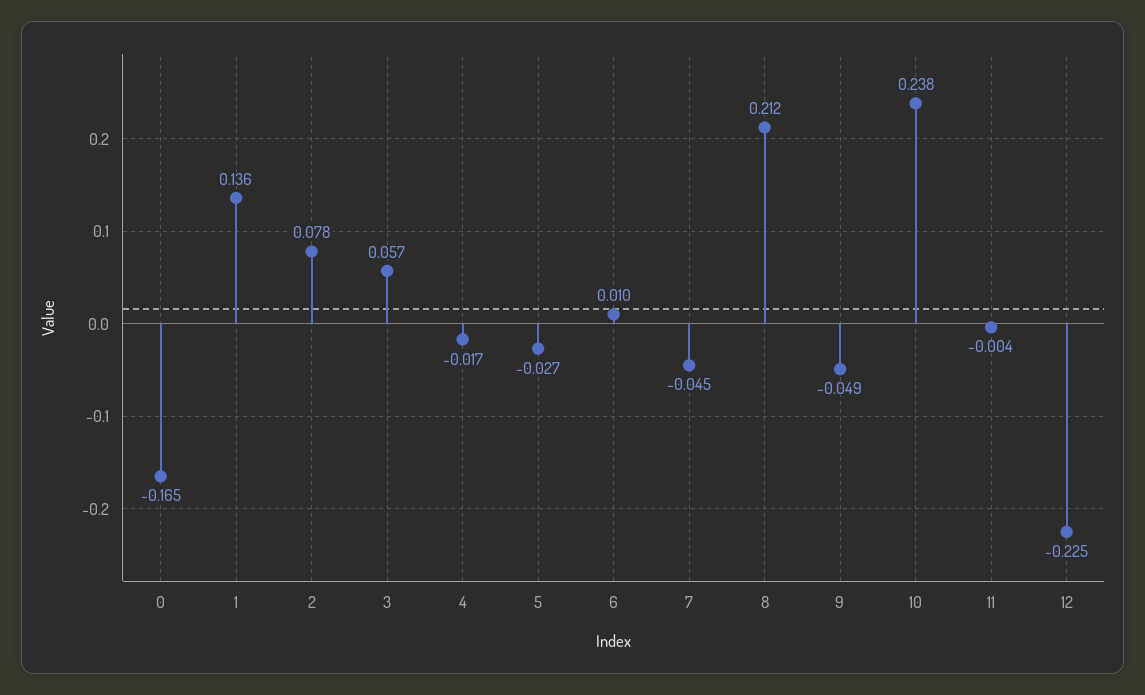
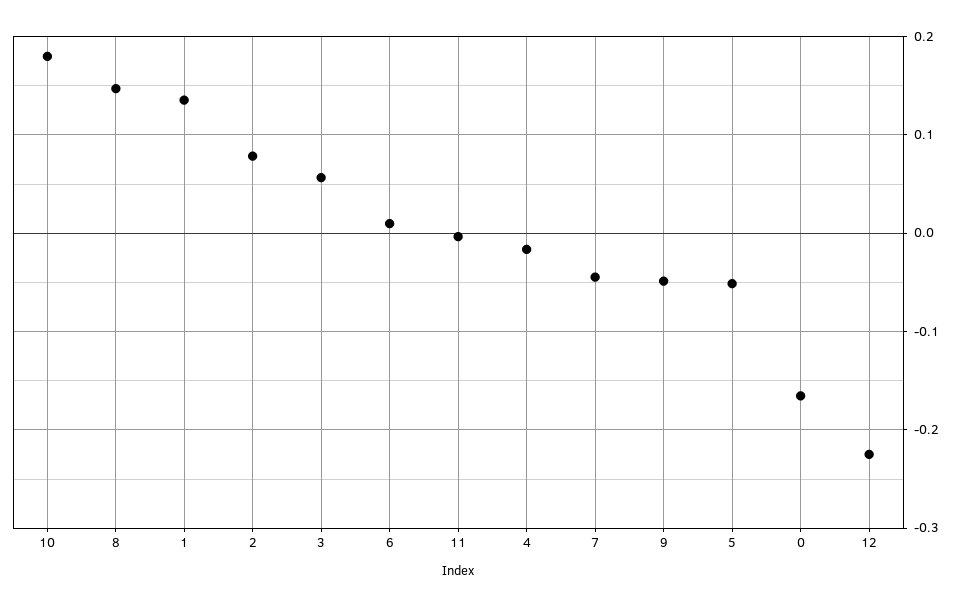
5: -0.027 -> -0.05
8: 0.212 -> 0.15
10: 0.238 -> 0.18

